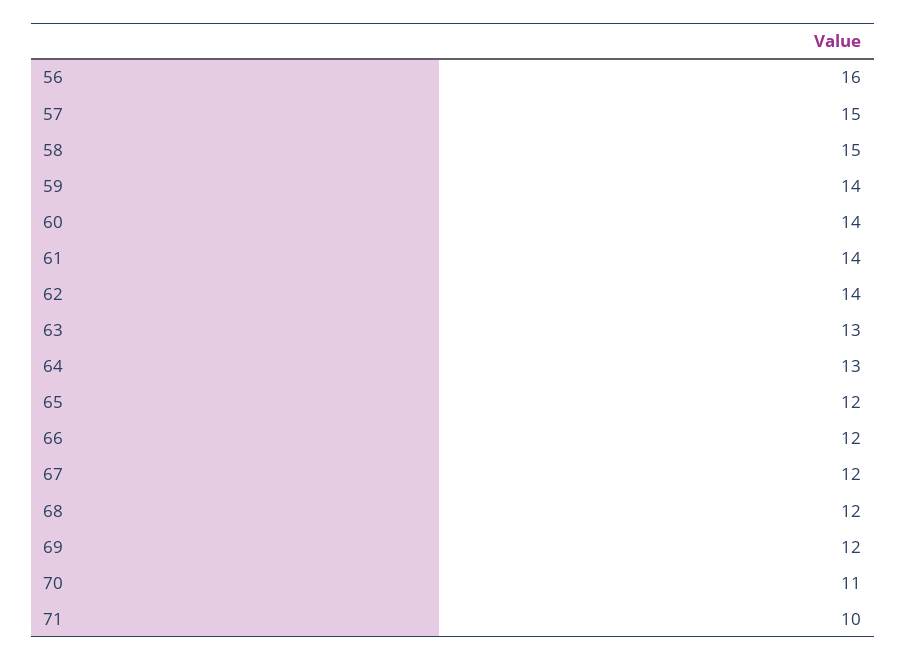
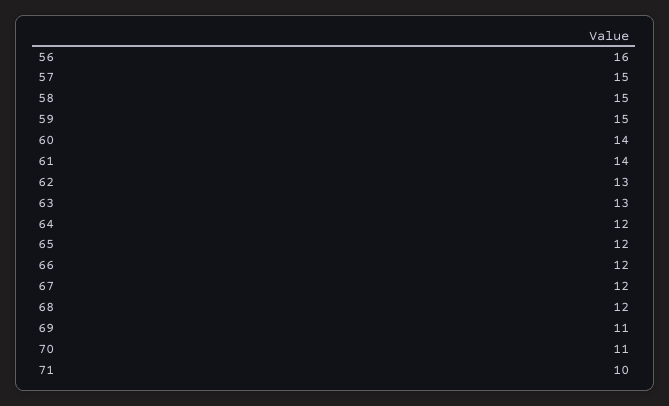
59: 14 -> 15
62: 14 -> 13
64: 13 -> 12
69: 12 -> 11

